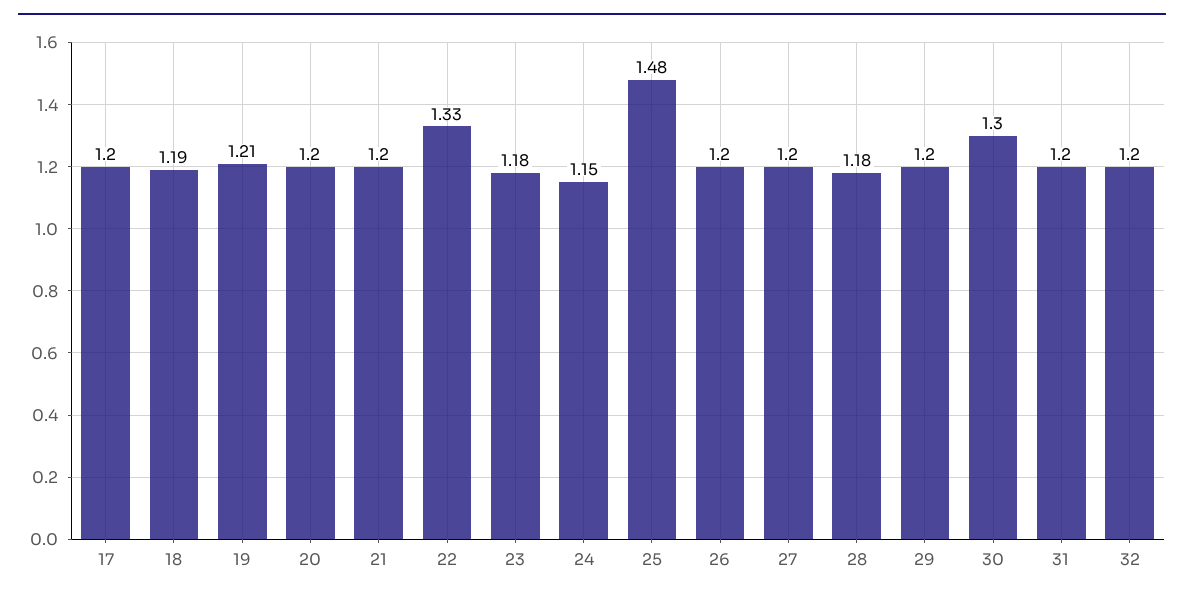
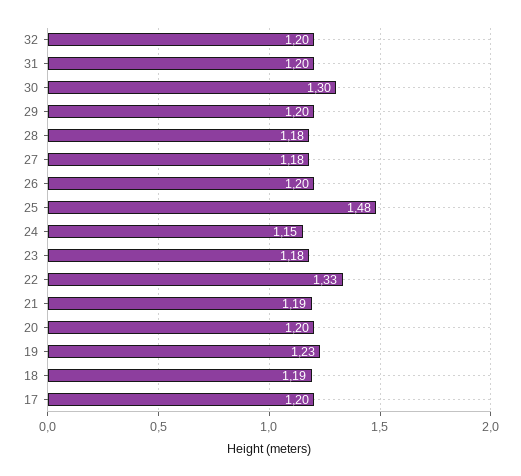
19: 1.21 -> 1.23
21: 1.2 -> 1.19
27: 1.2 -> 1.18

